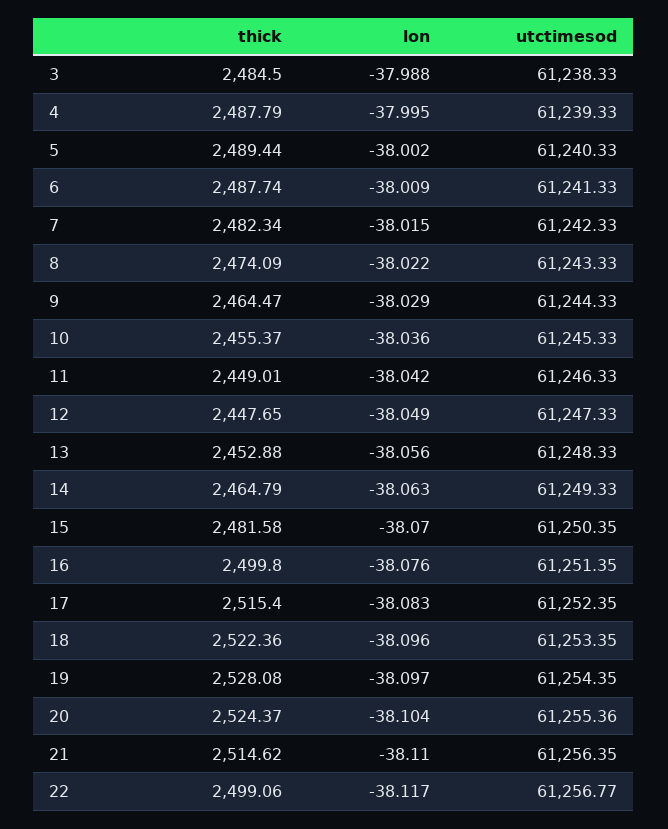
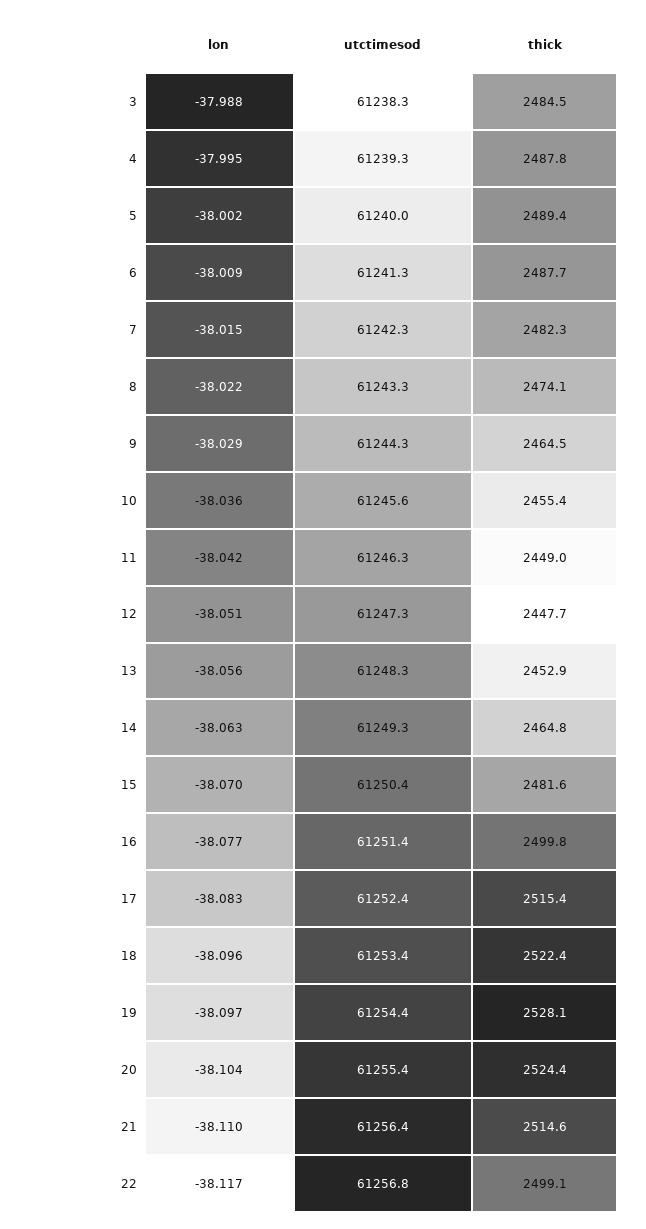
utctimesod, 5: 61240.33 -> 61240
utctimesod, 10: 61245.33 -> 61245.6
lon, 12: -38.049 -> -38.051
lon, 16: -38.076 -> -38.077

